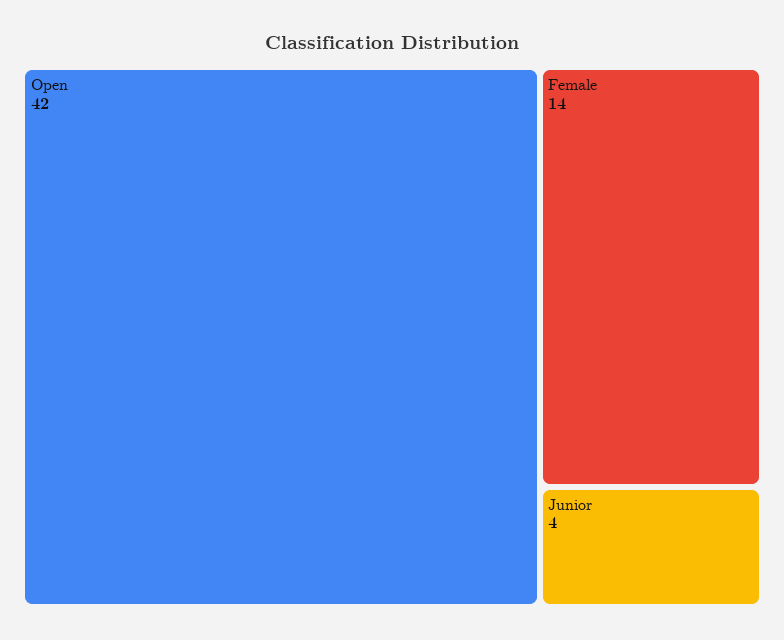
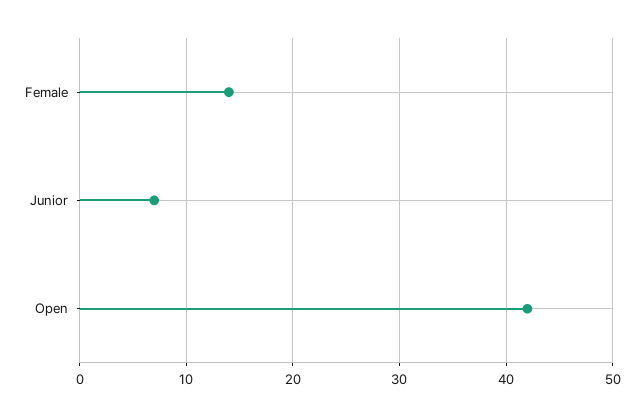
Junior: 4 -> 7

